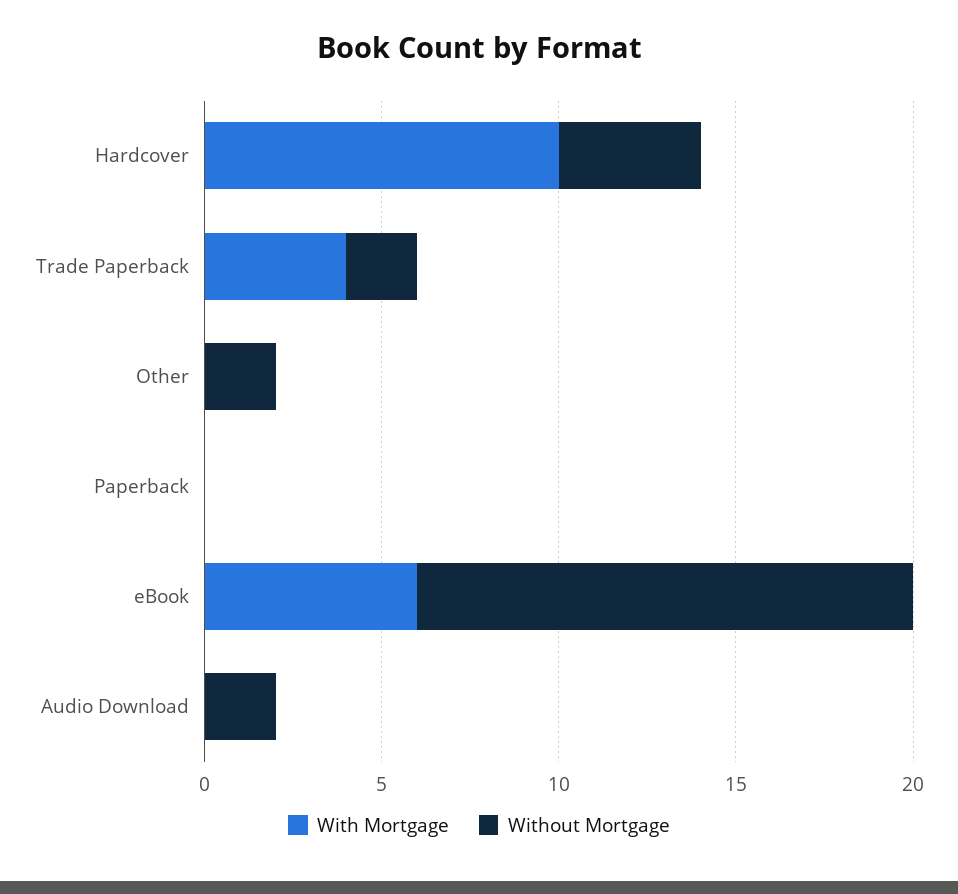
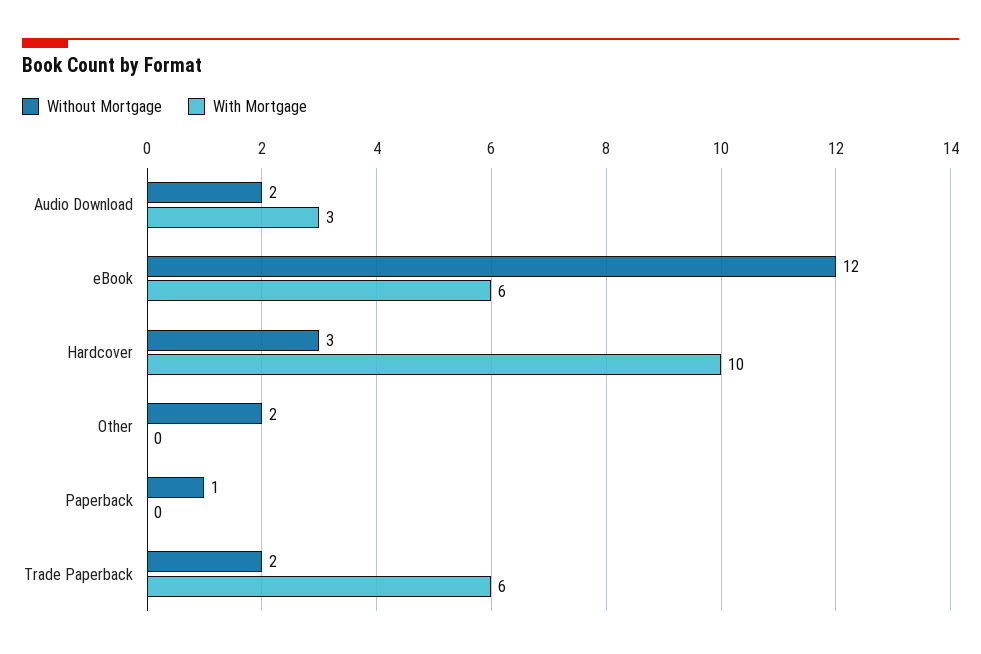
Without Mortgage, Hardcover: 4 -> 3
With Mortgage, Trade Paperback: 4 -> 6
Without Mortgage, Paperback: 0 -> 1
Without Mortgage, eBook: 14 -> 12
With Mortgage, Audio Download: 0 -> 3

